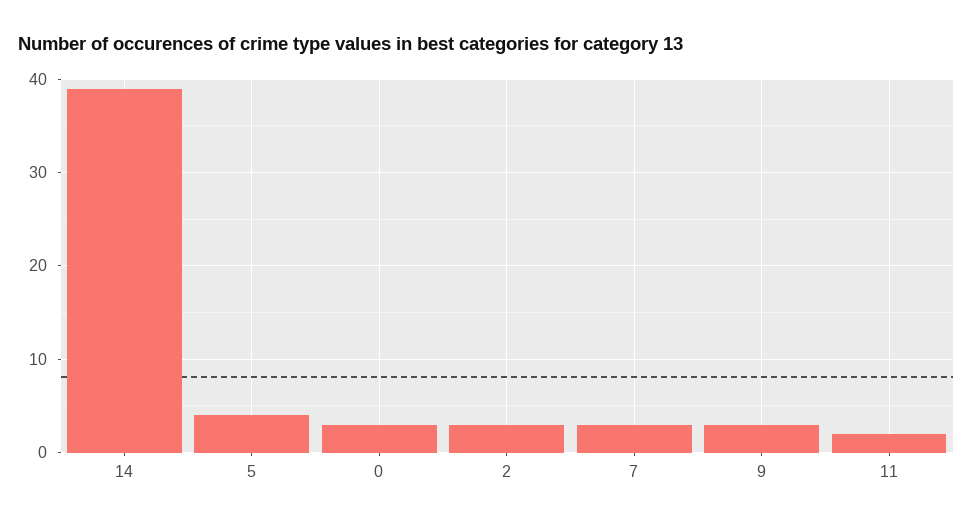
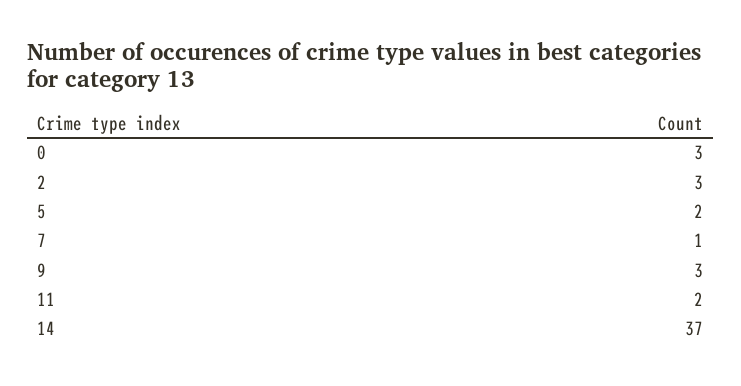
14: 39 -> 37
5: 4 -> 2
7: 3 -> 1

